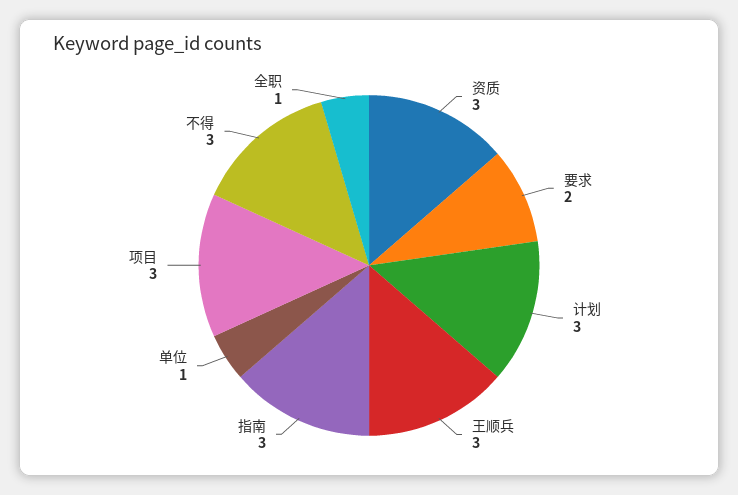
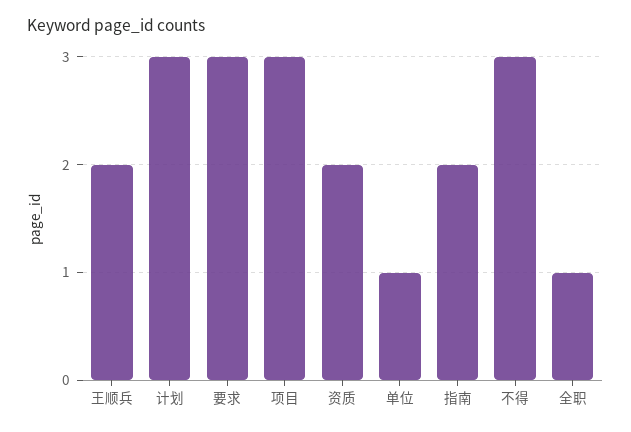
资质: 3 -> 2
要求: 2 -> 3
王顺兵: 3 -> 2
指南: 3 -> 2

